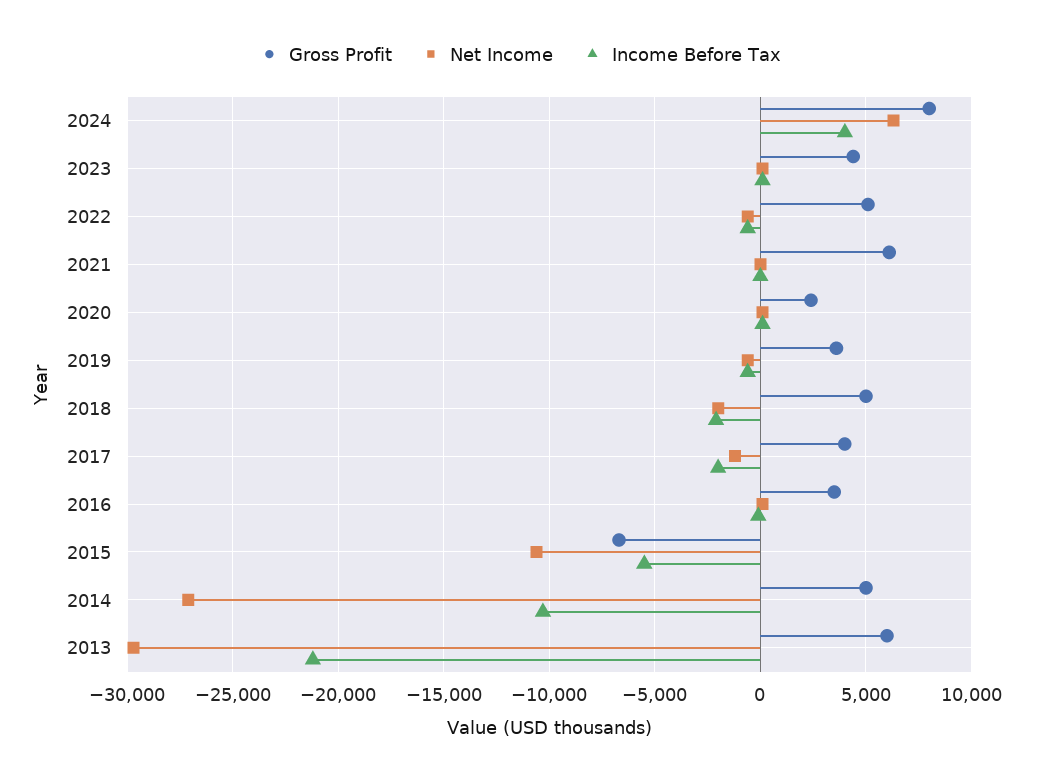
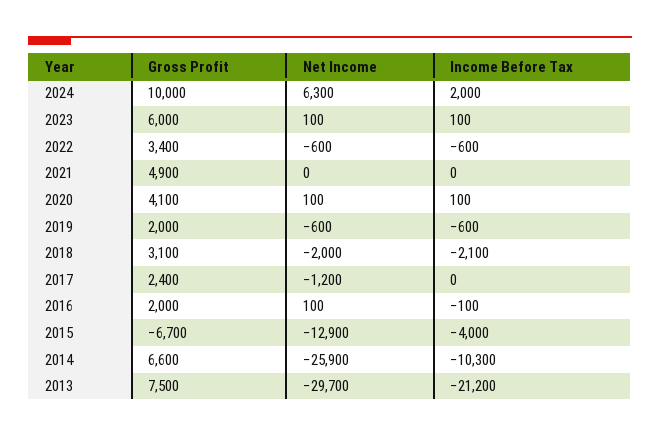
Gross Profit, 2024: 8000 -> 10000
Income Before Tax, 2024: 4000 -> 2000
Gross Profit, 2023: 4500 -> 6000
Gross Profit, 2022: 5000 -> 3400
Gross Profit, 2021: 6000 -> 4900
Gross Profit, 2020: 2500 -> 4100
Gross Profit, 2019: 3500 -> 2000
Gross Profit, 2018: 5000 -> 3100
Gross Profit, 2017: 4000 -> 2400
Income Before Tax, 2017: -2000 -> 0
Gross Profit, 2016: 3500 -> 2000
Net Income, 2015: -10500 -> -12900
Income Before Tax, 2015: -5500 -> -4000
Gross Profit, 2014: 5000 -> 6600
Net Income, 2014: -27000 -> -25900
Gross Profit, 2013: 6000 -> 7500

